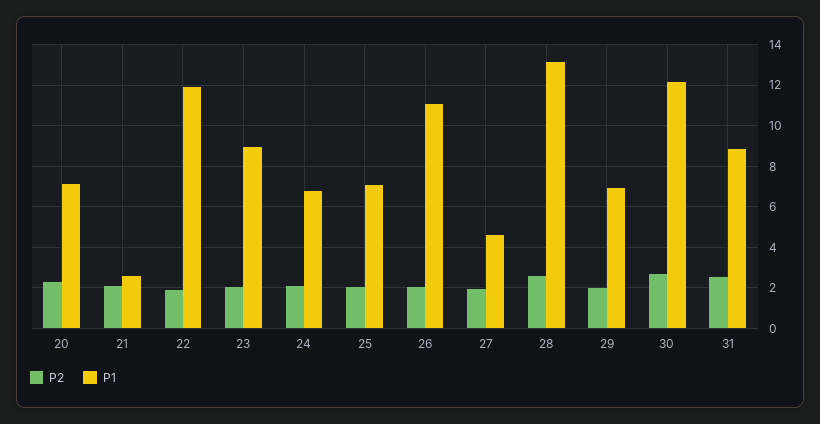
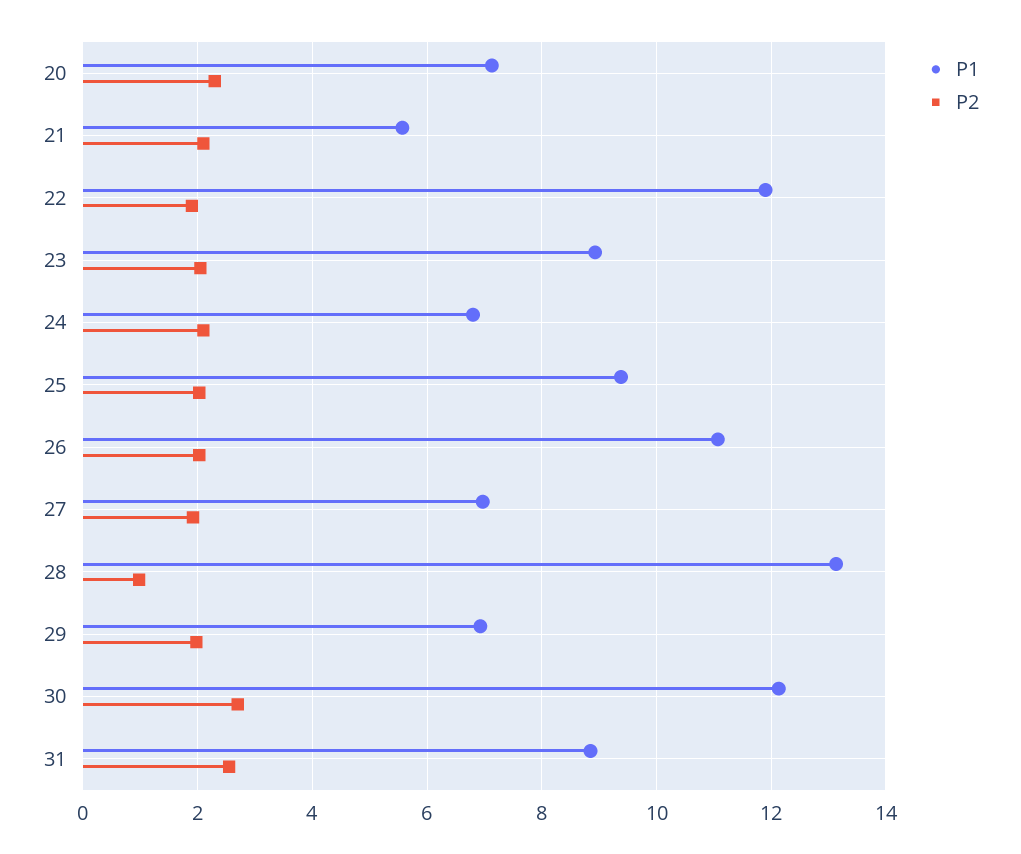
P1, 21: 2.5 -> 5.6
P1, 25: 7 -> 9.4
P1, 27: 4.5 -> 7
P2, 28: 2.5 -> 1

